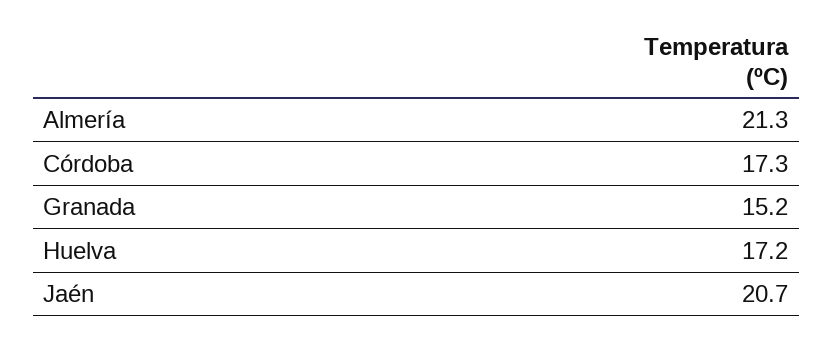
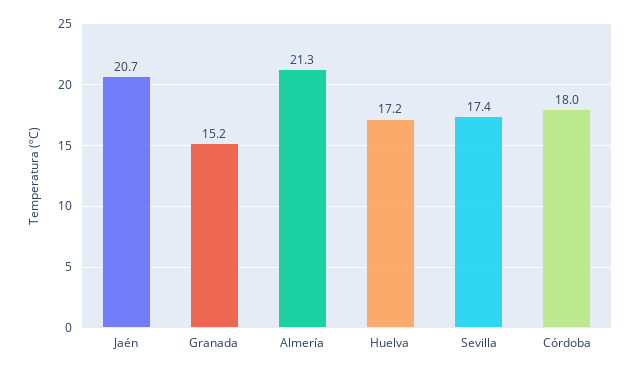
Córdoba: 17.3 -> 18
Sevilla: none -> 17.4

